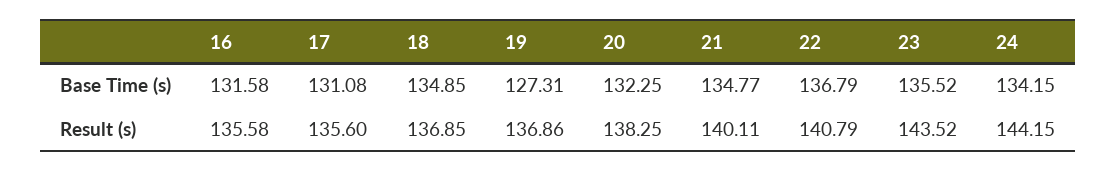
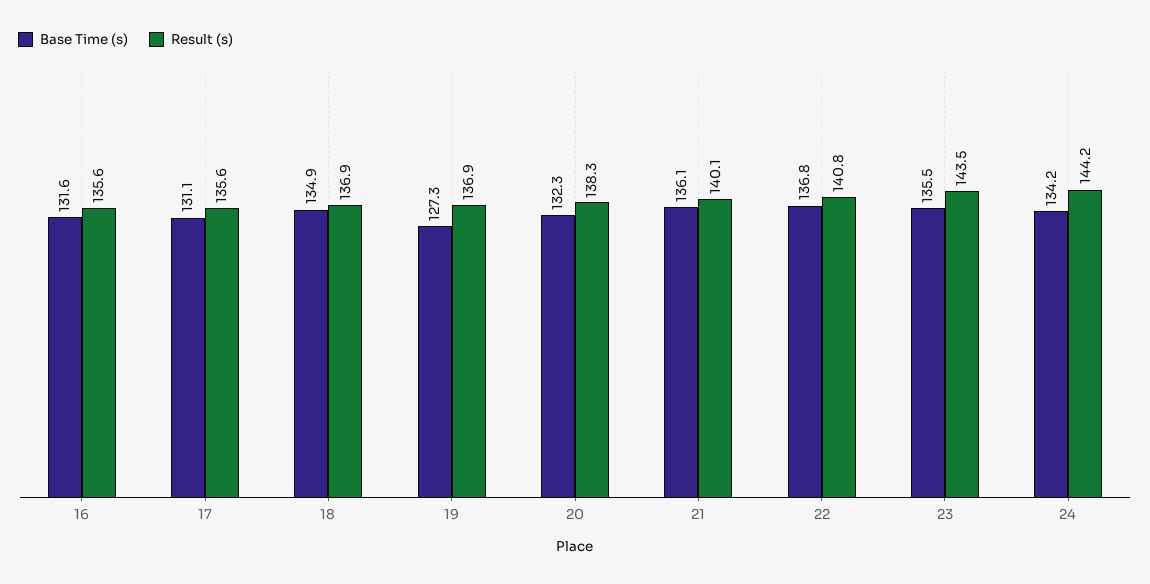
Base Time (s), 21: 134.77 -> 136.1

